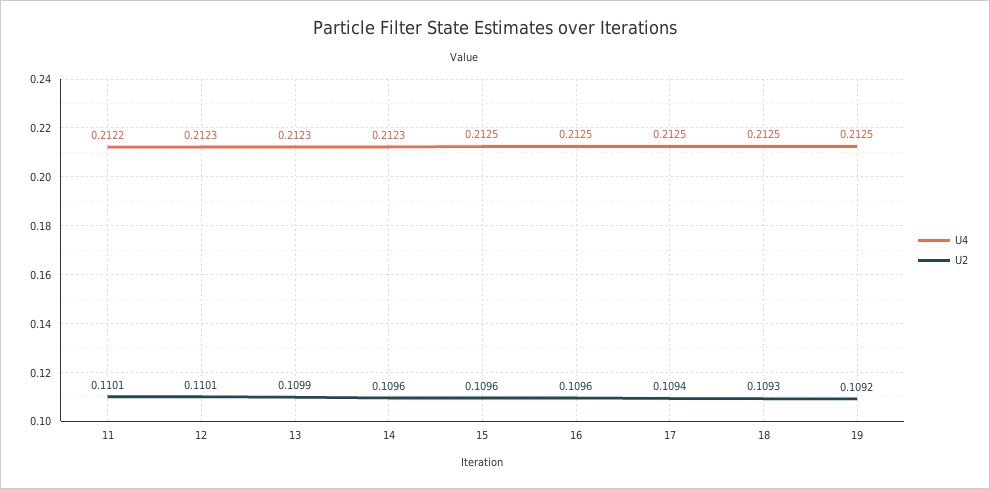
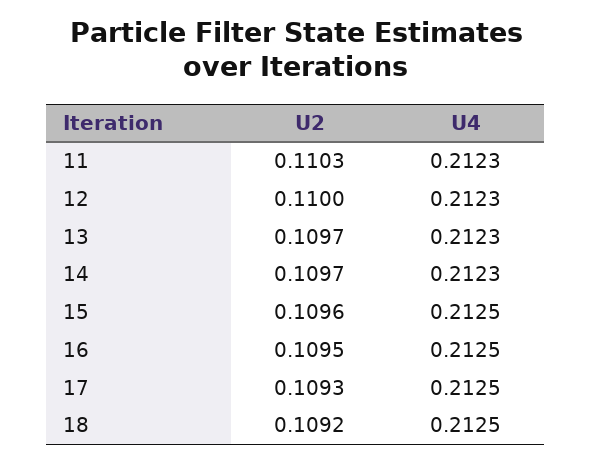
U4, 11: 0.2122 -> 0.2123
U2, 11: 0.1101 -> 0.1103
U2, 12: 0.1101 -> 0.11
U2, 13: 0.1099 -> 0.1097
U2, 14: 0.1096 -> 0.1097
U2, 16: 0.1096 -> 0.1095
U2, 17: 0.1094 -> 0.1093
U2, 18: 0.1093 -> 0.1092
U4, 19: 0.2125 -> none
U2, 19: 0.1092 -> none

